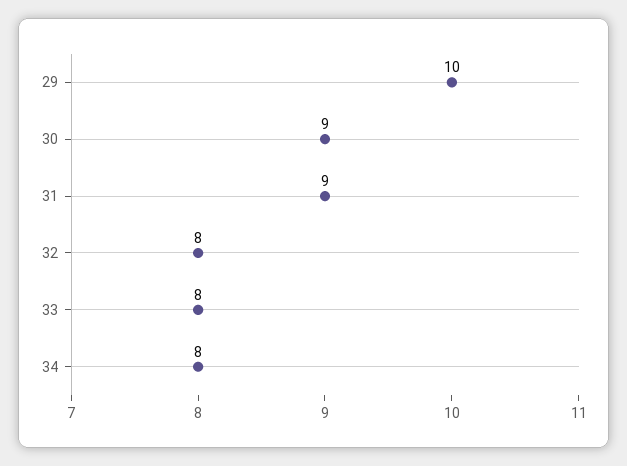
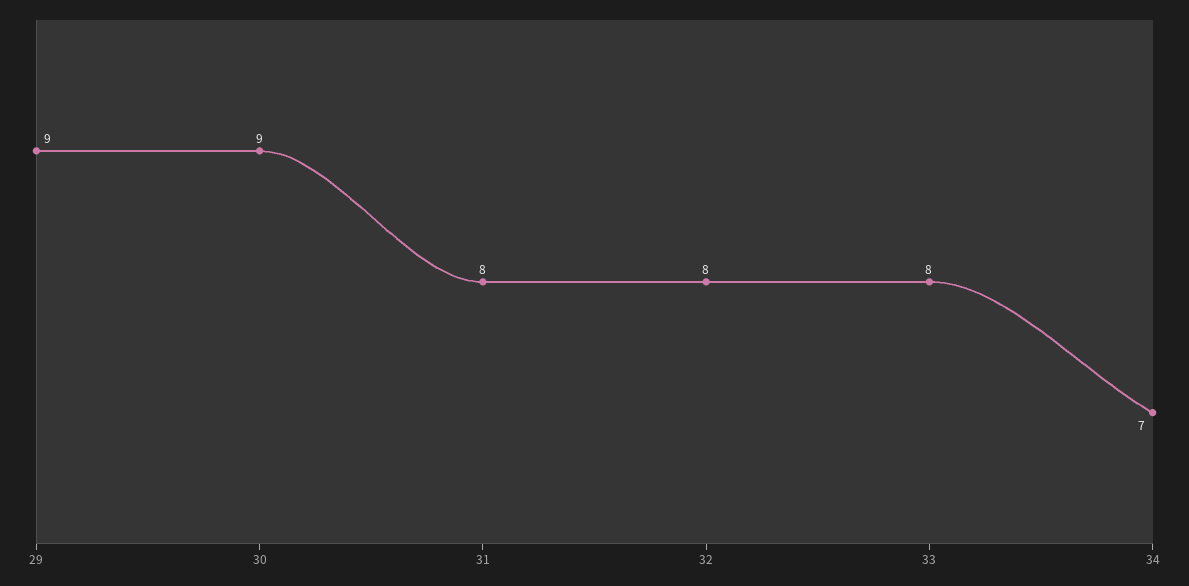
29: 10 -> 9
31: 9 -> 8
34: 8 -> 7

